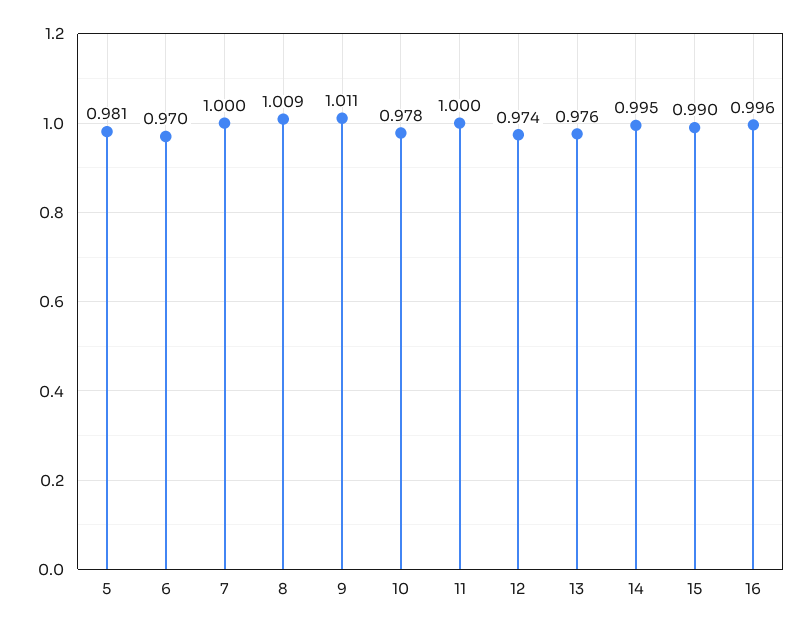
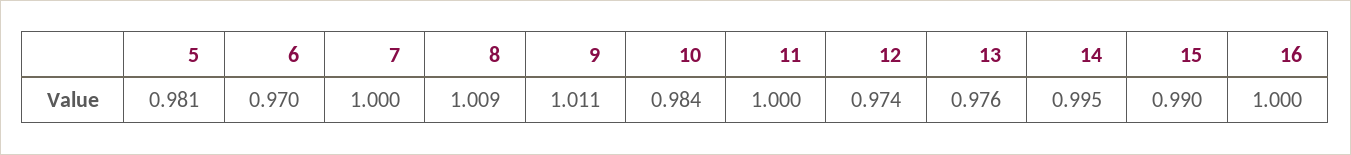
10: 0.978 -> 0.984
16: 0.996 -> 1

